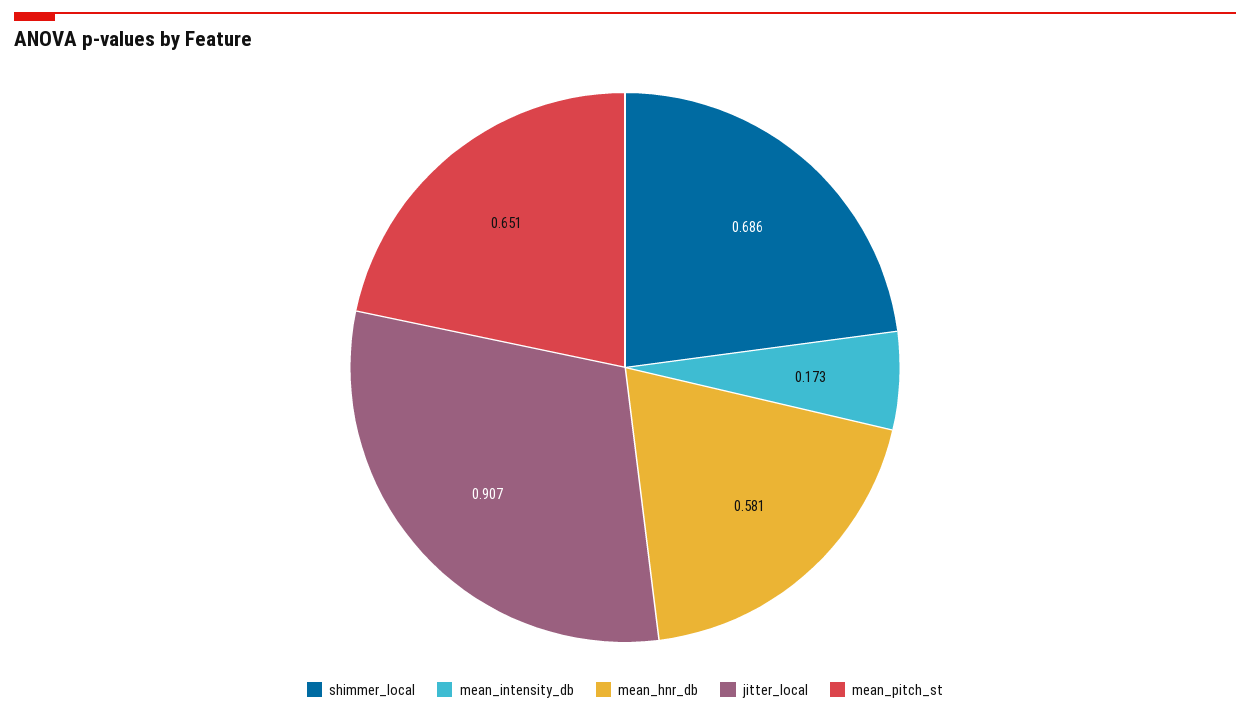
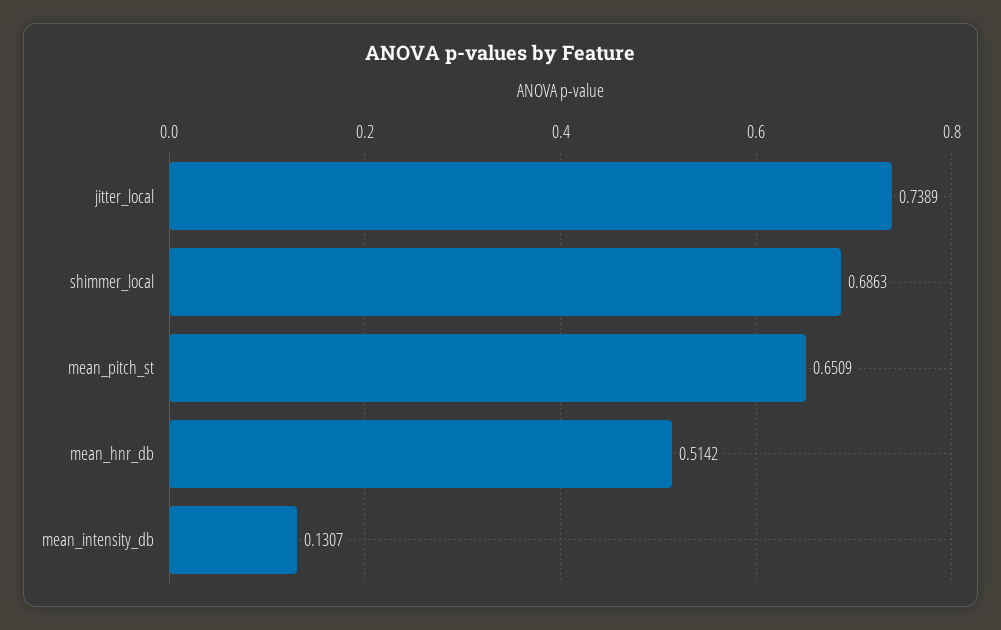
mean_intensity_db: 0.173 -> 0.1307
mean_hnr_db: 0.581 -> 0.5142
jitter_local: 0.907 -> 0.7389

